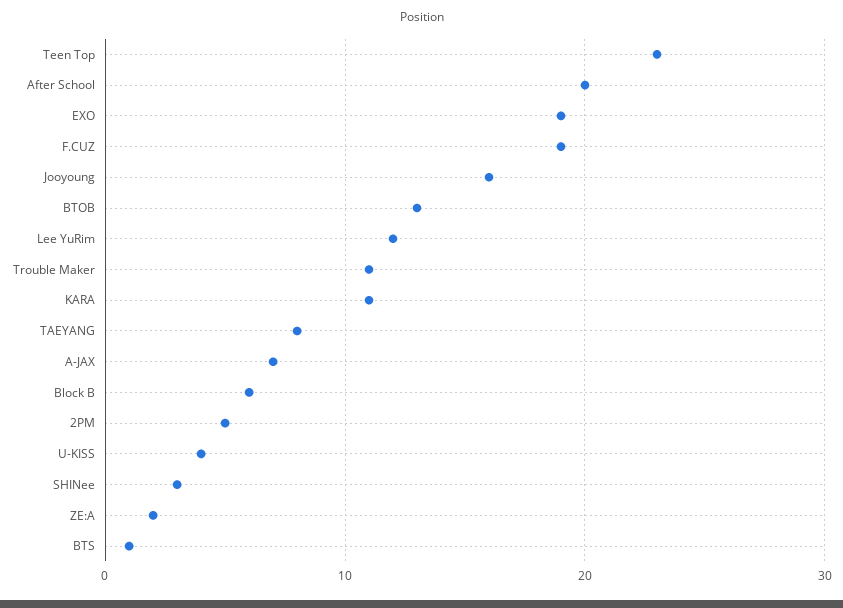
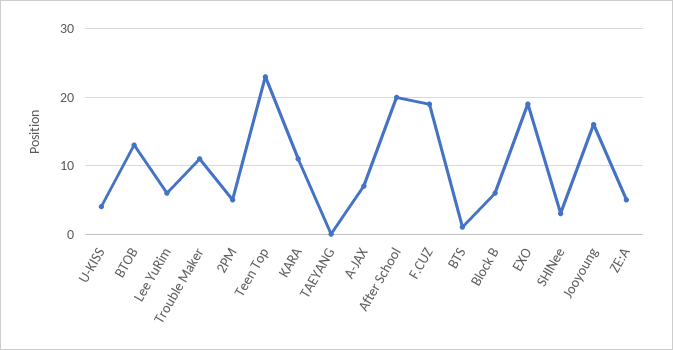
Lee YuRim: 12 -> 6
TAEYANG: 8 -> 0
ZE:A: 2 -> 5

